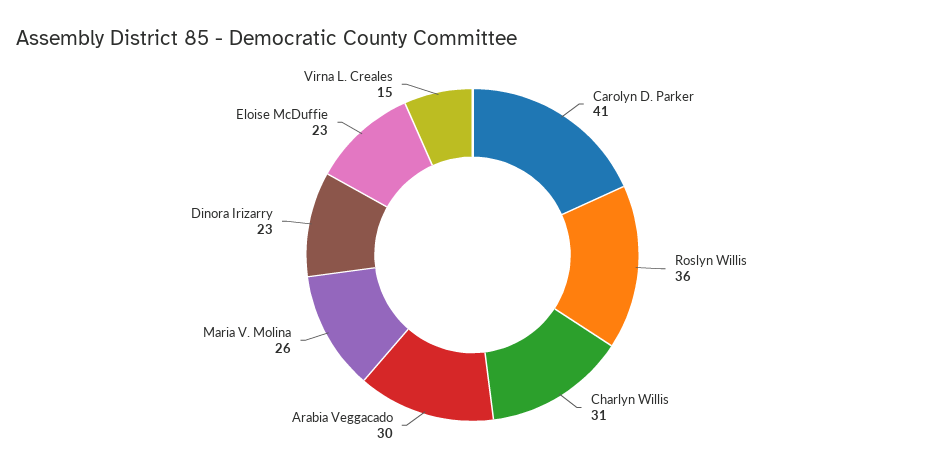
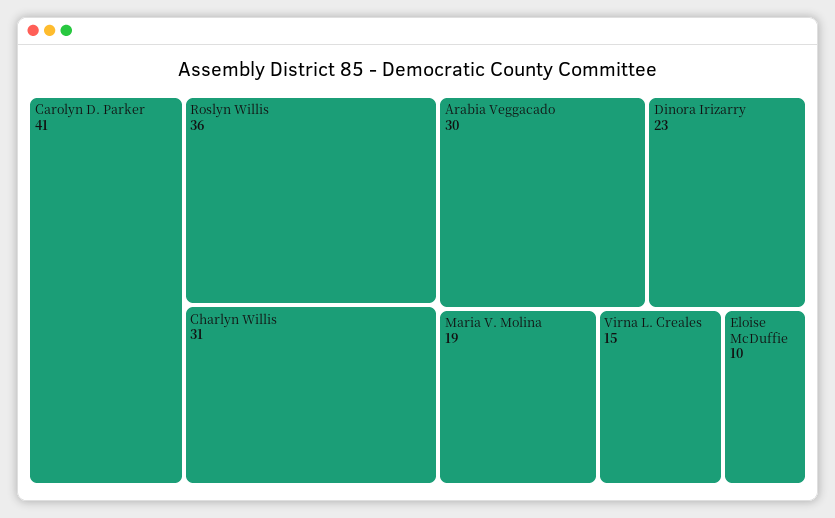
Maria V. Molina: 26 -> 19
Eloise McDuffie: 23 -> 10

